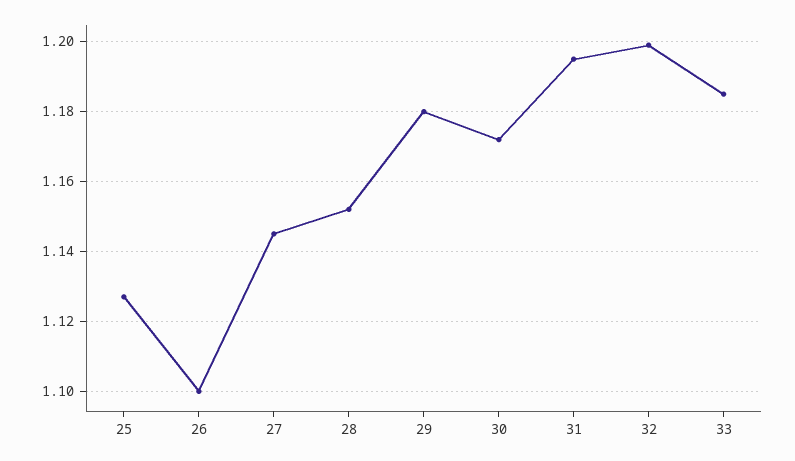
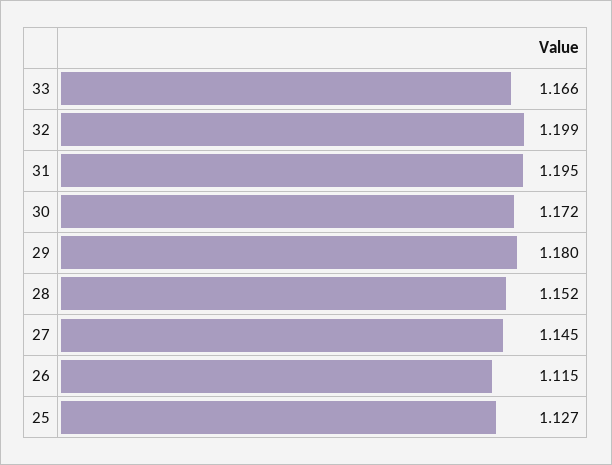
26: 1.1 -> 1.115
33: 1.185 -> 1.166

